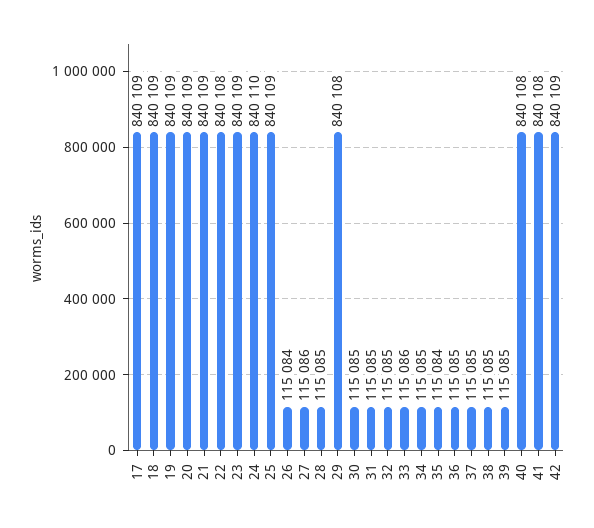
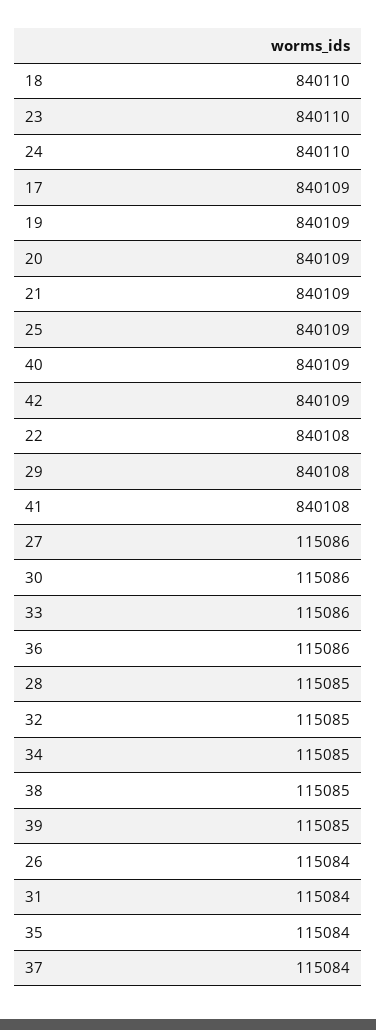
18: 840109 -> 840110
23: 840109 -> 840110
30: 115085 -> 115086
31: 115085 -> 115084
36: 115085 -> 115086
37: 115085 -> 115084
40: 840108 -> 840109

